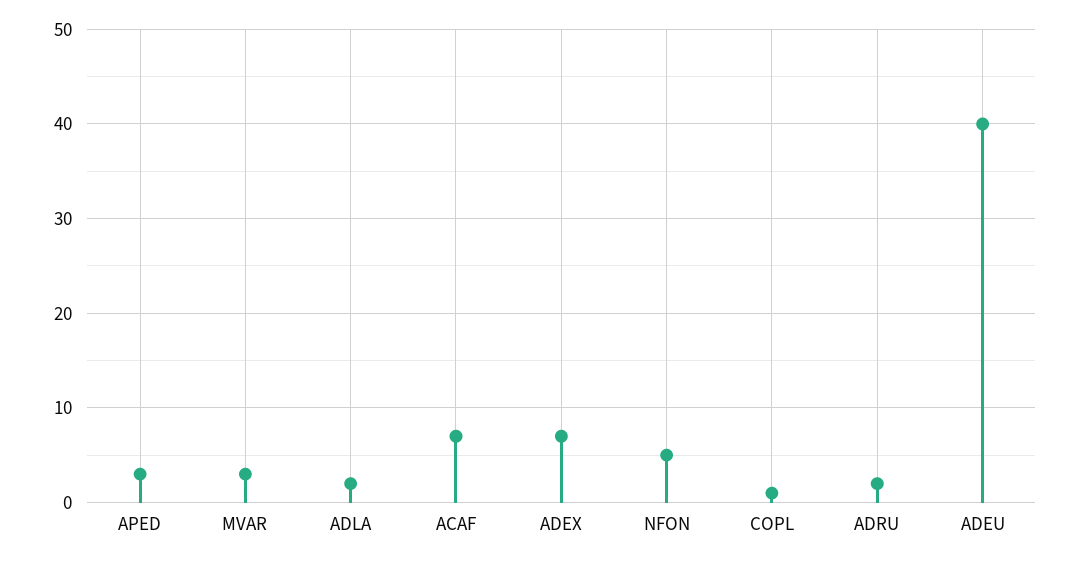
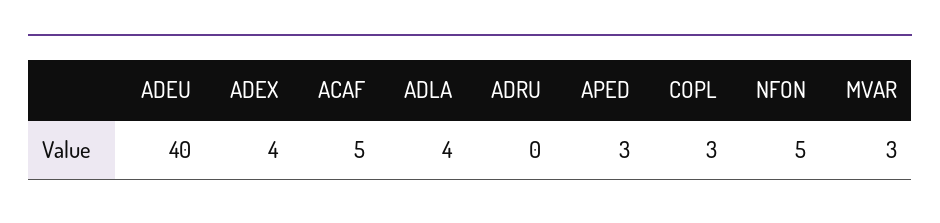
ADLA: 2 -> 4
ACAF: 7 -> 5
ADEX: 7 -> 4
COPL: 1 -> 3
ADRU: 2 -> 0

